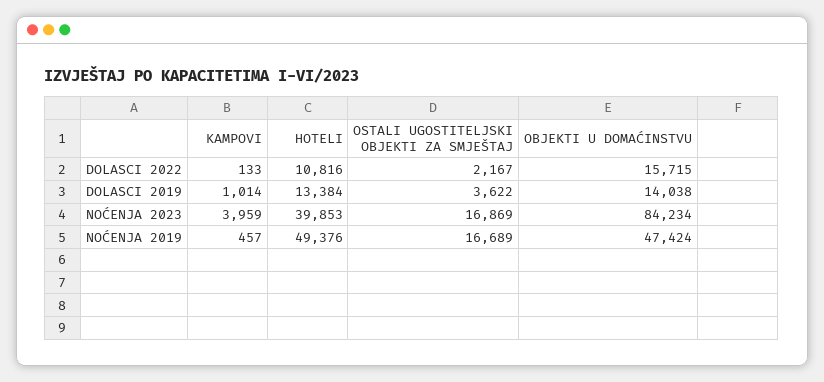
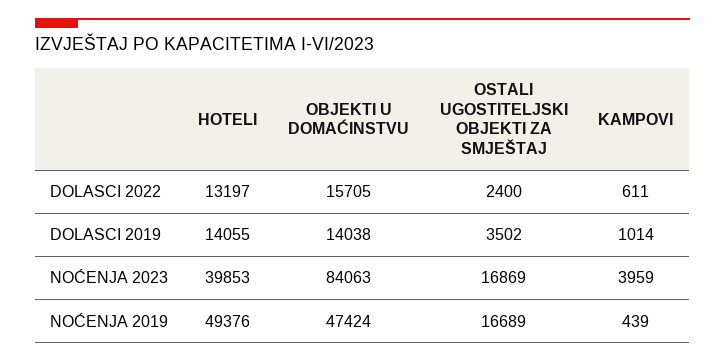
KAMPOVI, DOLASCI 2022: 133 -> 611
HOTELI, DOLASCI 2022: 10816 -> 13197
OSTALI UGOSTITELJSKI OBJEKTI ZA SMJEŠTAJ, DOLASCI 2022: 2167 -> 2400
OBJEKTI U DOMAĆINSTVU, DOLASCI 2022: 15715 -> 15705
HOTELI, DOLASCI 2019: 13384 -> 14055
OSTALI UGOSTITELJSKI OBJEKTI ZA SMJEŠTAJ, DOLASCI 2019: 3622 -> 3502
OBJEKTI U DOMAĆINSTVU, NOĆENJA 2023: 84234 -> 84063
KAMPOVI, NOĆENJA 2019: 457 -> 439

